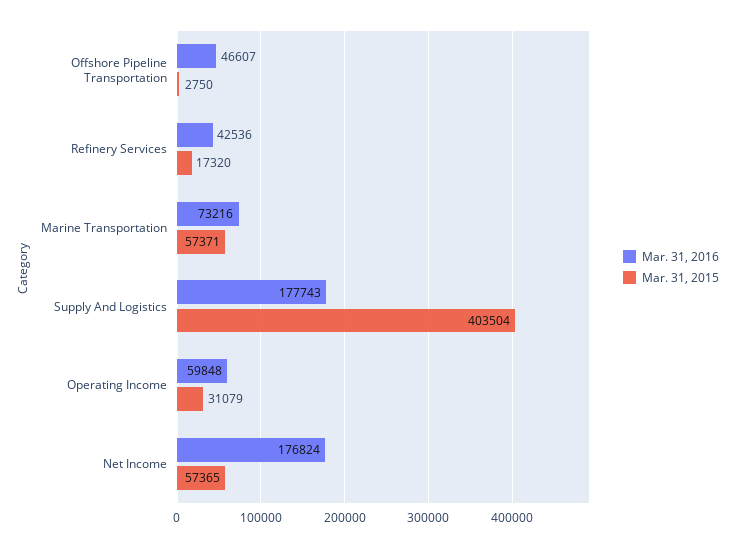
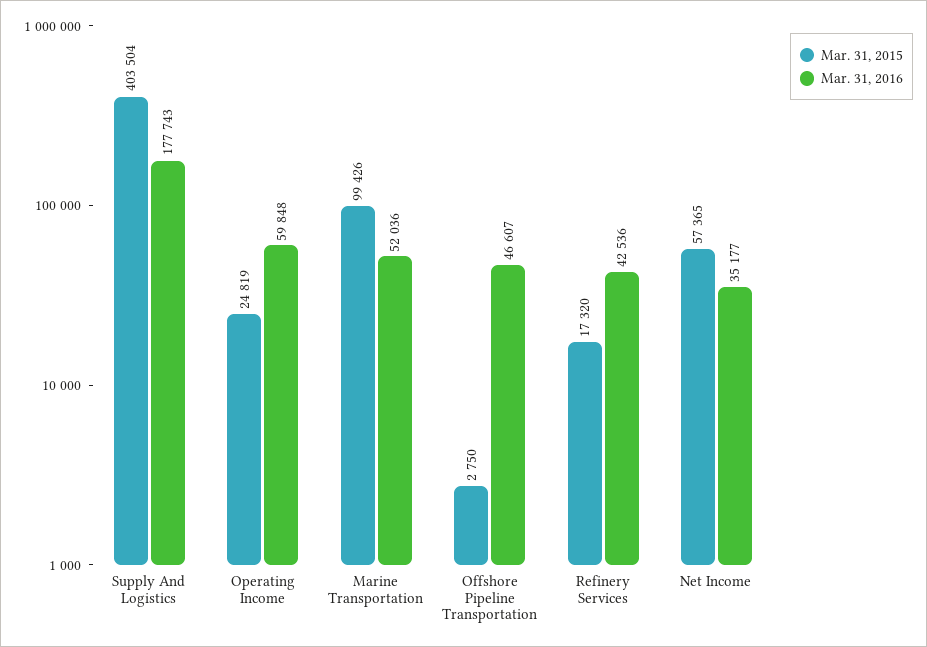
Mar. 31, 2016, Marine Transportation: 73216 -> 52036
Mar. 31, 2015, Marine Transportation: 57371 -> 99426
Mar. 31, 2015, Operating Income: 31079 -> 24819
Mar. 31, 2016, Net Income: 176824 -> 35177

